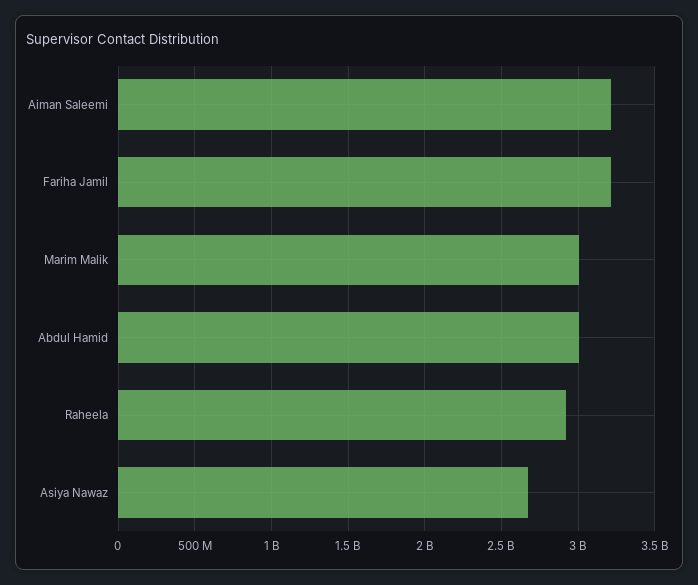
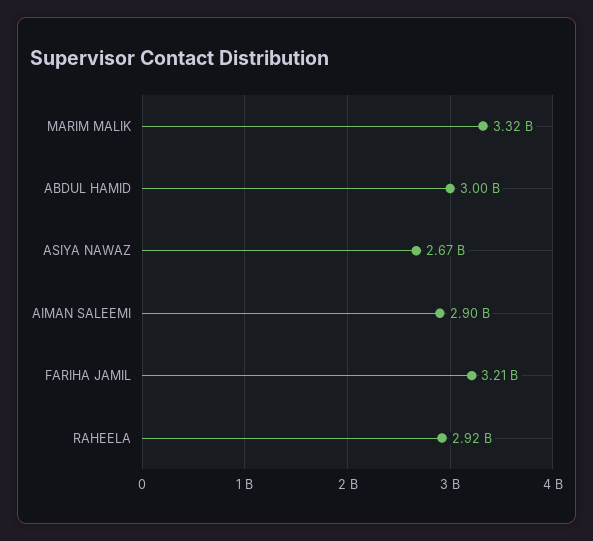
Aiman Saleemi: 3200000000 -> 2900000000
Marim Malik: 3000000000 -> 3320000000

